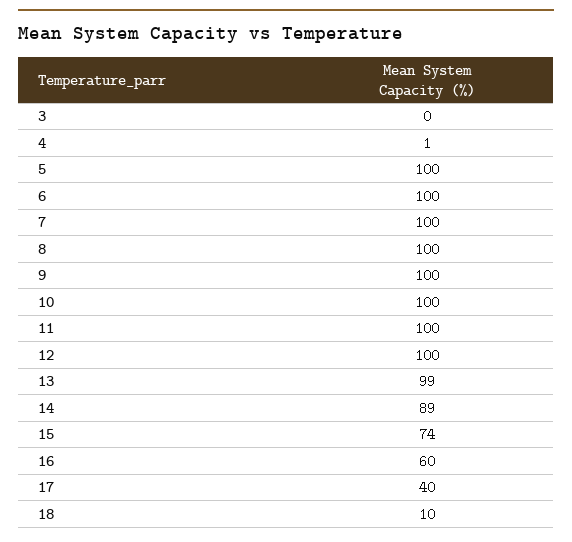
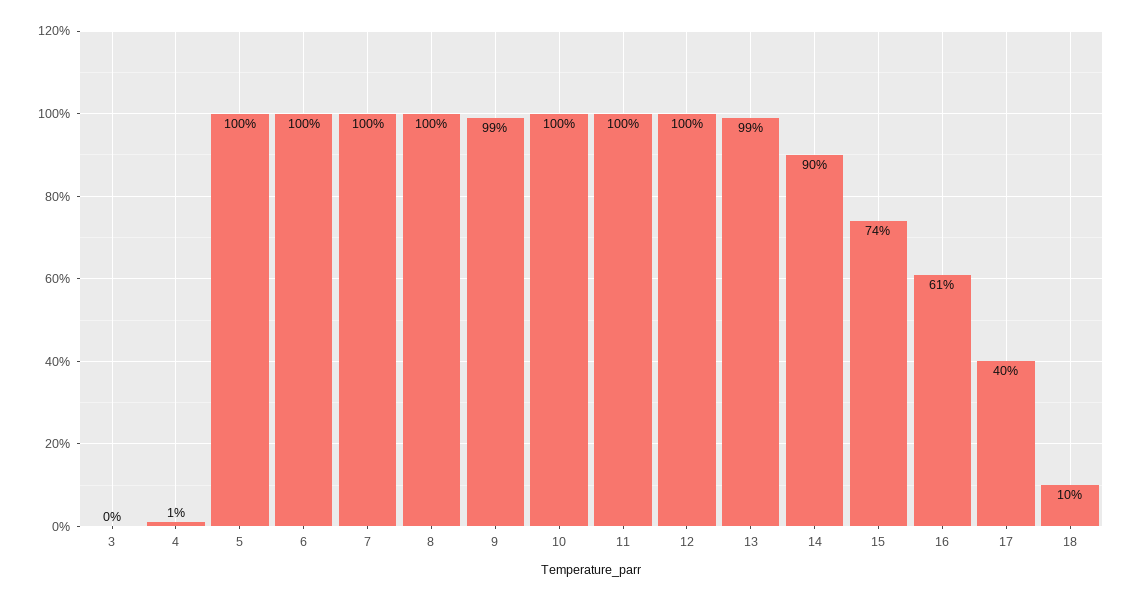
9: 100 -> 99
14: 89 -> 90
16: 60 -> 61

